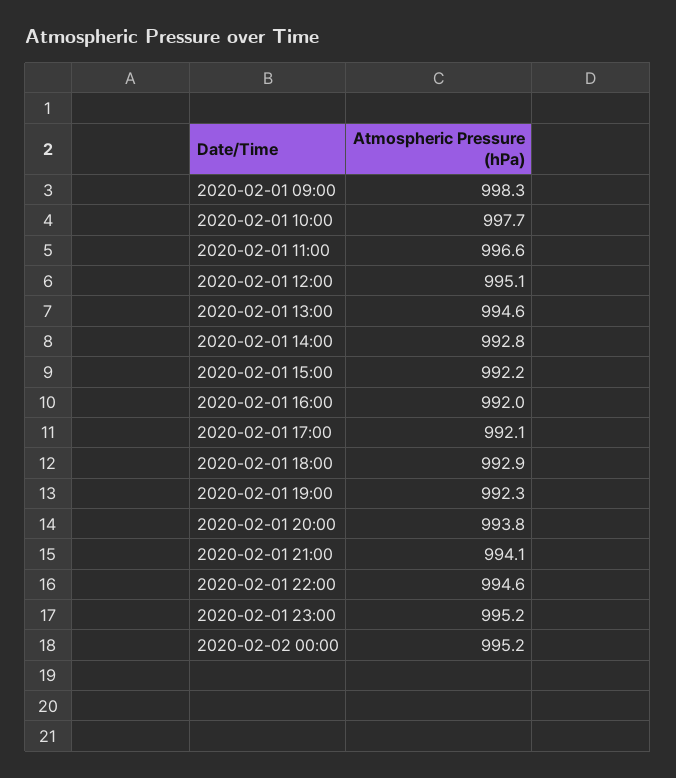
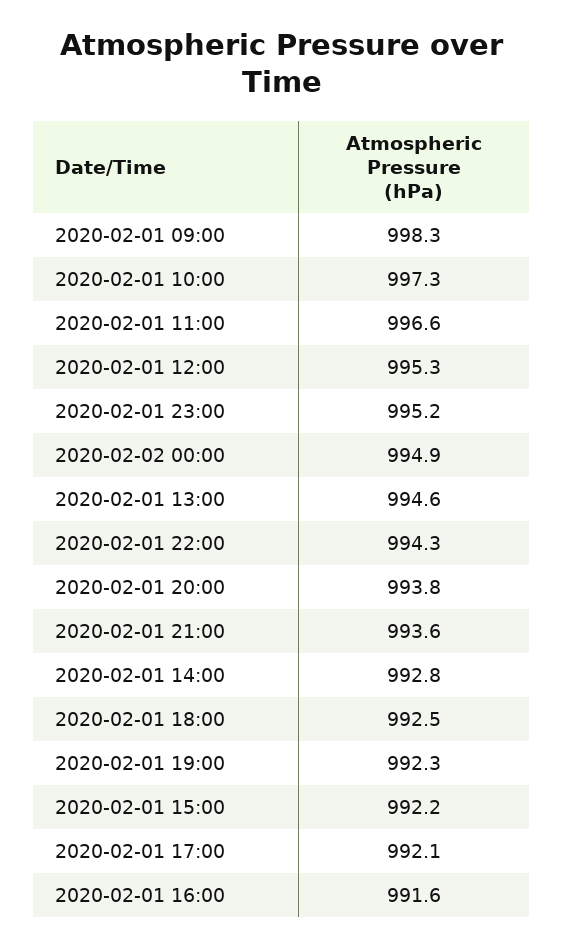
2020-02-01 10:00: 997.7 -> 997.3
2020-02-01 12:00: 995.1 -> 995.3
2020-02-01 16:00: 992 -> 991.6
2020-02-01 18:00: 992.9 -> 992.5
2020-02-01 21:00: 994.1 -> 993.6
2020-02-01 22:00: 994.6 -> 994.3
2020-02-02 00:00: 995.2 -> 994.9

